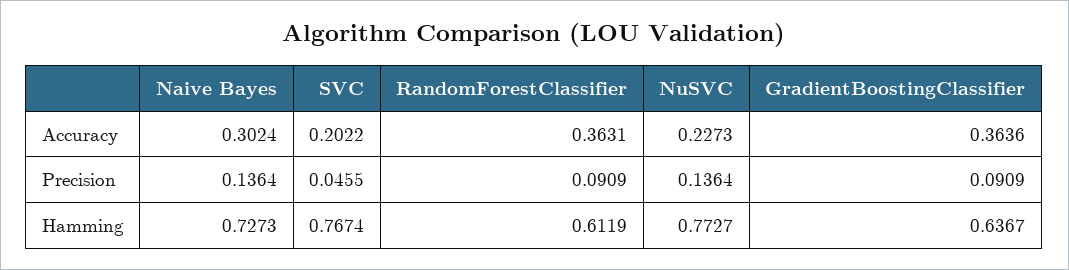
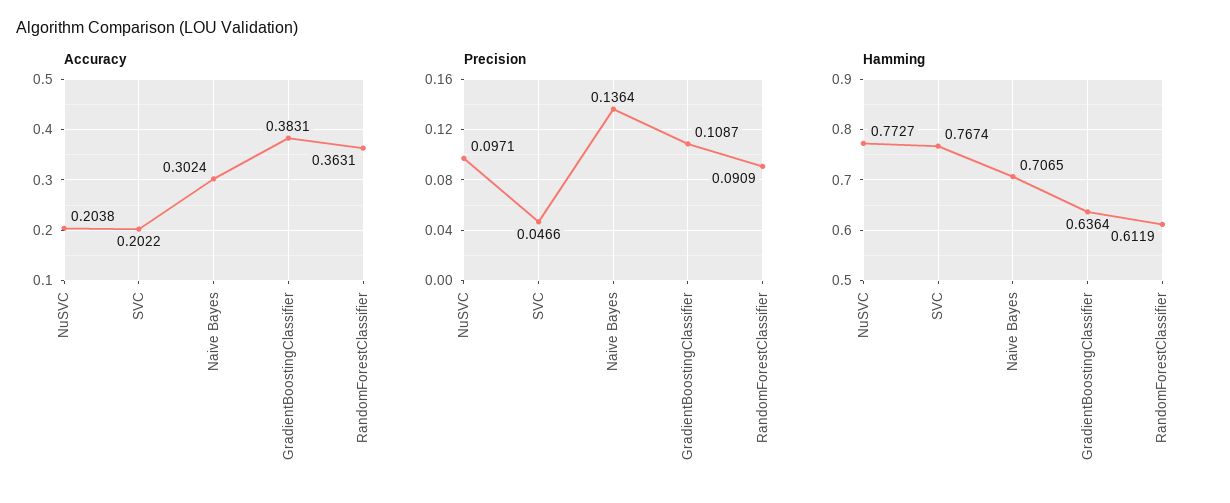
Accuracy, NuSVC: 0.2273 -> 0.2038
Accuracy, GradientBoostingClassifier: 0.3636 -> 0.3831
Precision, SVC: 0.0455 -> 0.0466
Precision, NuSVC: 0.1364 -> 0.0971
Precision, GradientBoostingClassifier: 0.0909 -> 0.1087
Hamming, Naive Bayes: 0.7273 -> 0.7065
Hamming, GradientBoostingClassifier: 0.6367 -> 0.6364

